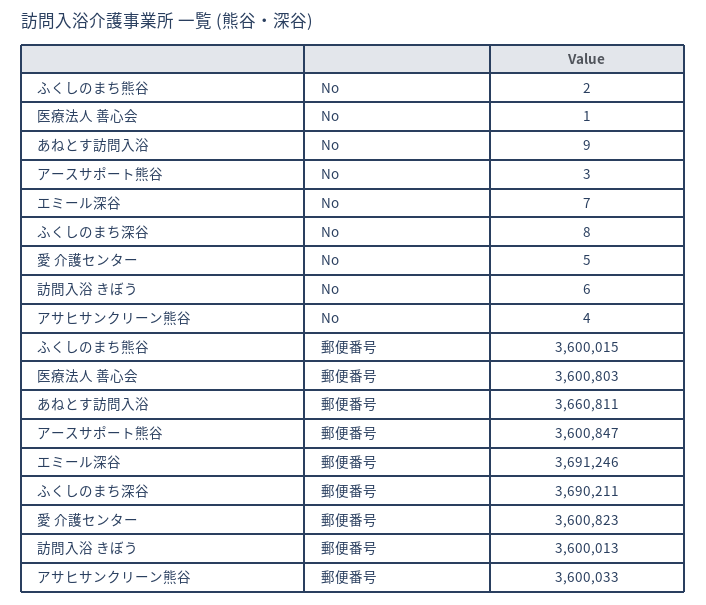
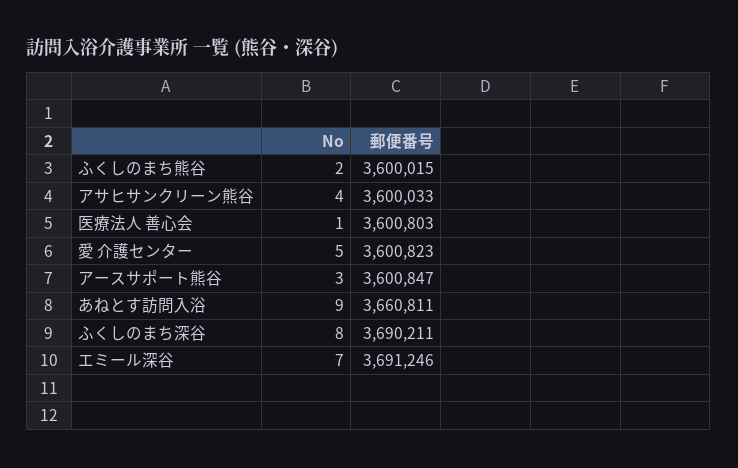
訪問入浴 きぼう, No: 6 -> none
訪問入浴 きぼう, 郵便番号: 3600013 -> none

